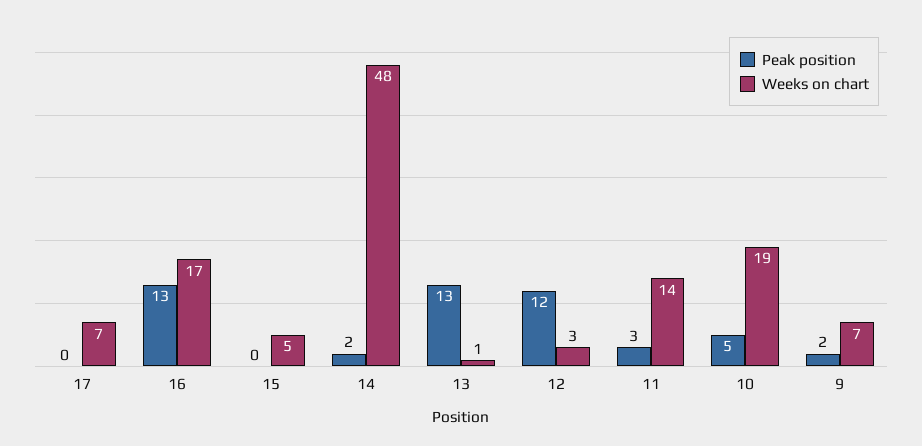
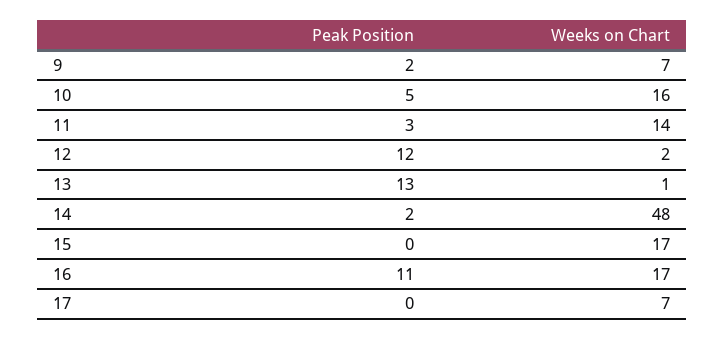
Peak position, 16: 13 -> 11
Weeks on chart, 15: 5 -> 17
Weeks on chart, 12: 3 -> 2
Weeks on chart, 10: 19 -> 16

